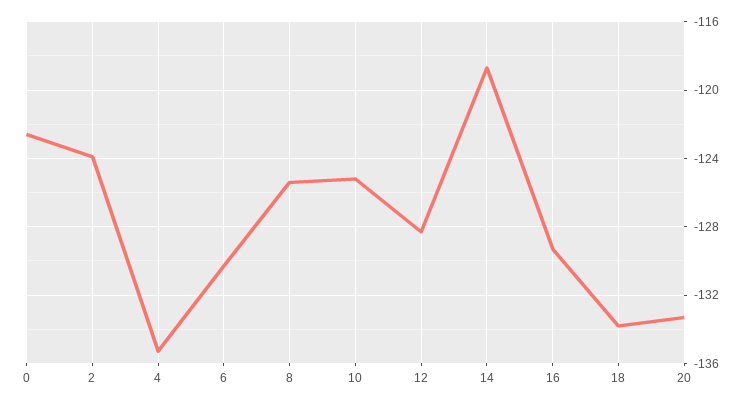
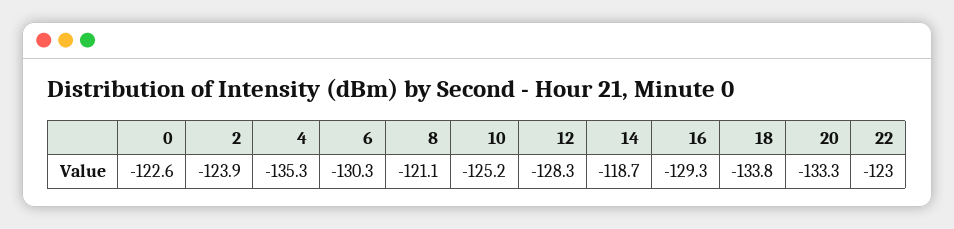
8: -125.5 -> -121.1
22: none -> -123

